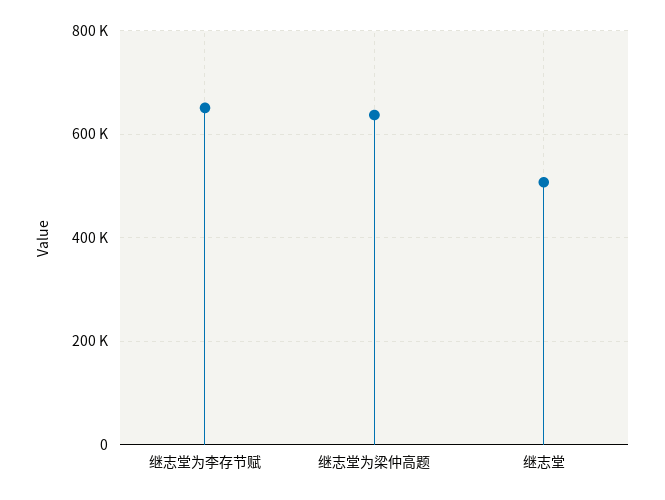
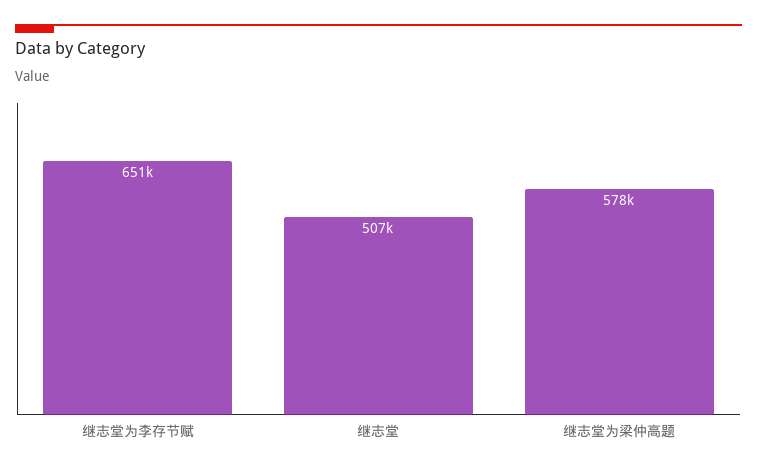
继志堂为梁仲高题: 640000 -> 578000

